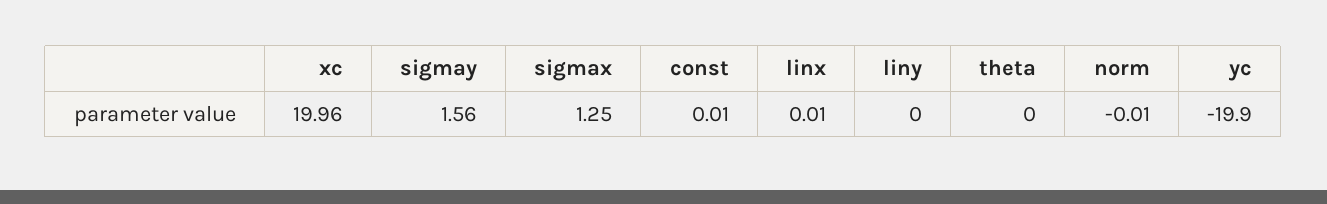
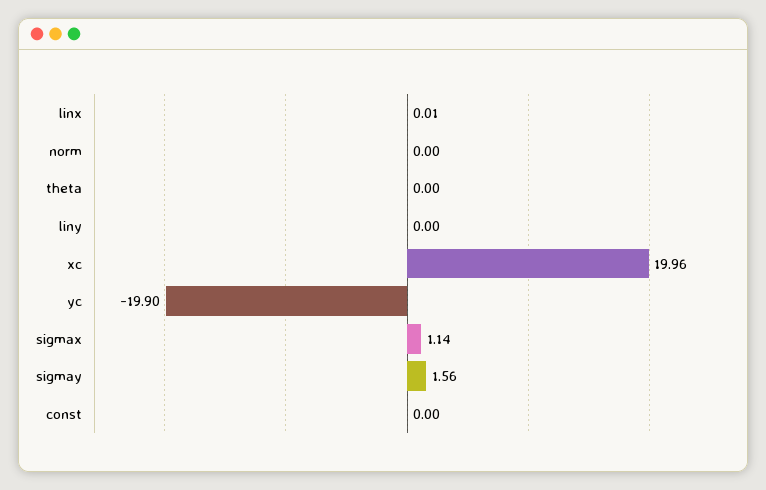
sigmax: 1.25 -> 1.14
const: 0.01 -> 0
norm: -0.01 -> 0

